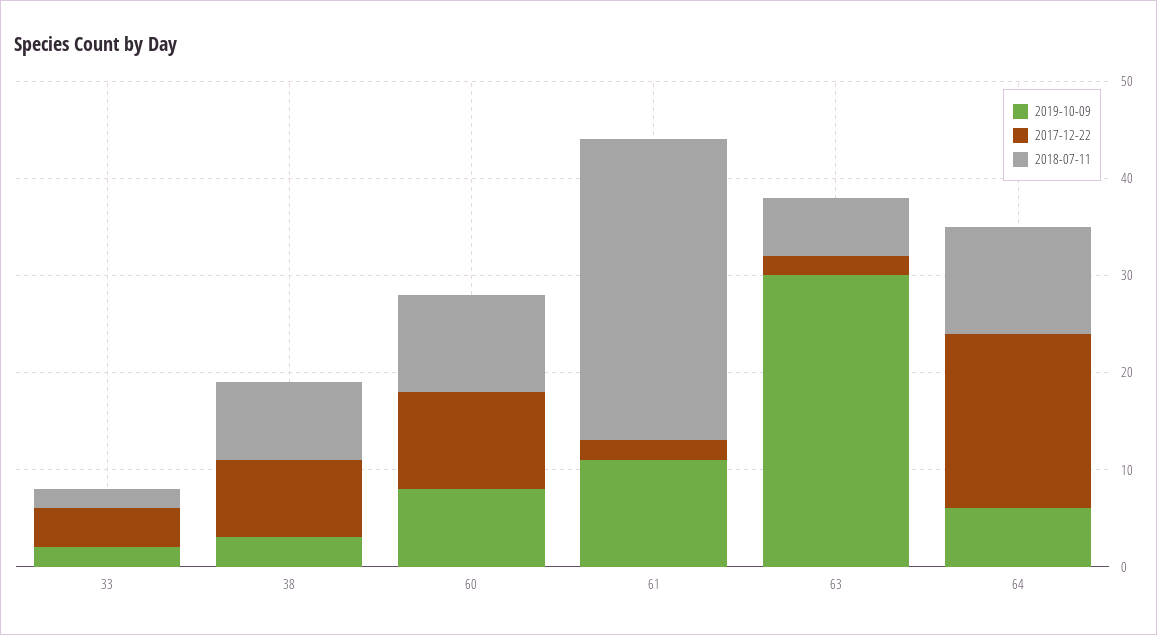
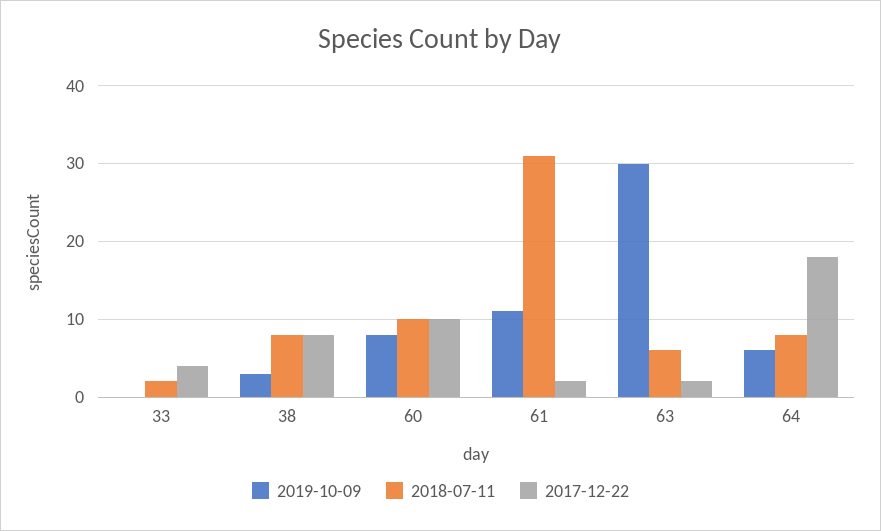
2019-10-09, 33: 2 -> 0
2018-07-11, 64: 11 -> 8

